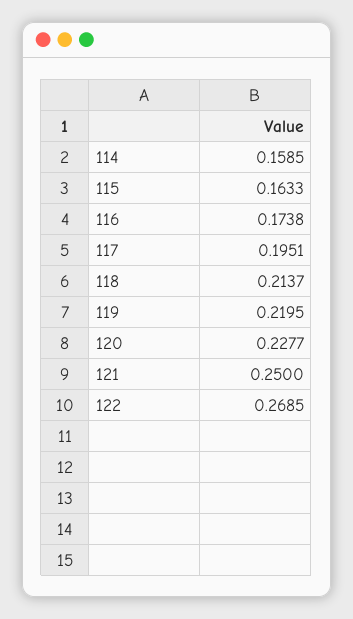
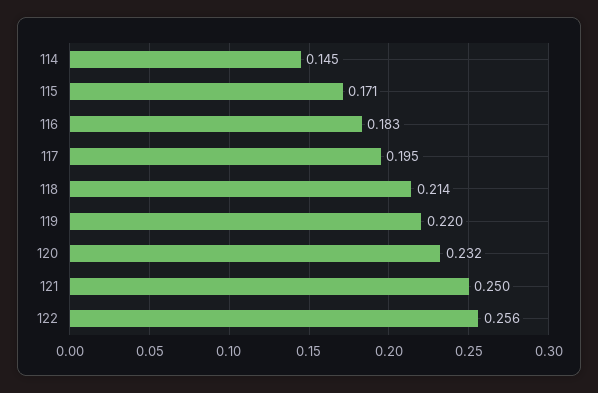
114: 0.1585 -> 0.145
115: 0.1633 -> 0.171
116: 0.1738 -> 0.183
120: 0.2277 -> 0.232
122: 0.2685 -> 0.256

